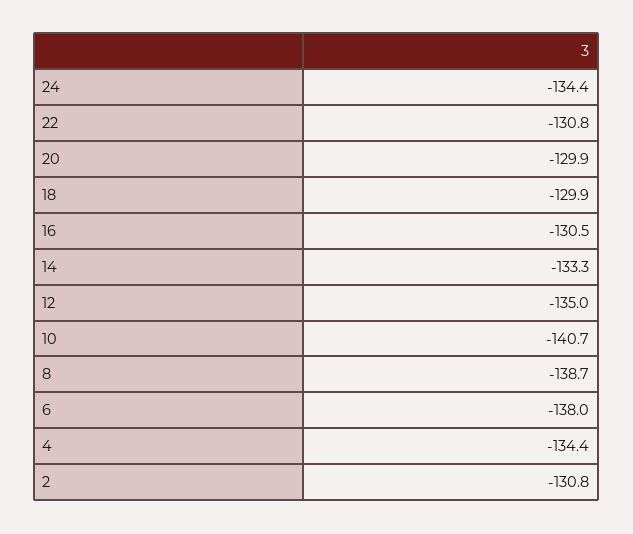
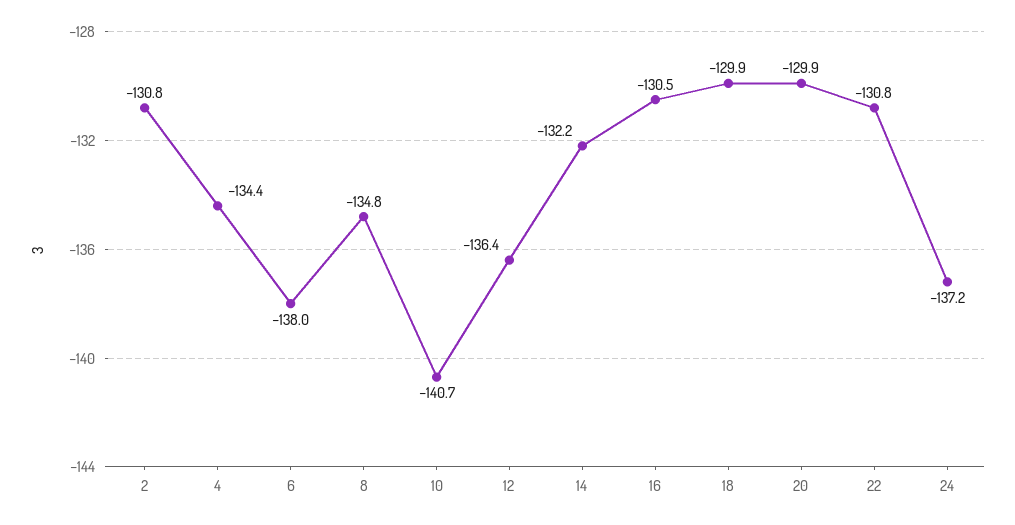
24: -134.4 -> -137.2
14: -133.3 -> -132.2
12: -135 -> -136.4
8: -138.7 -> -134.8

